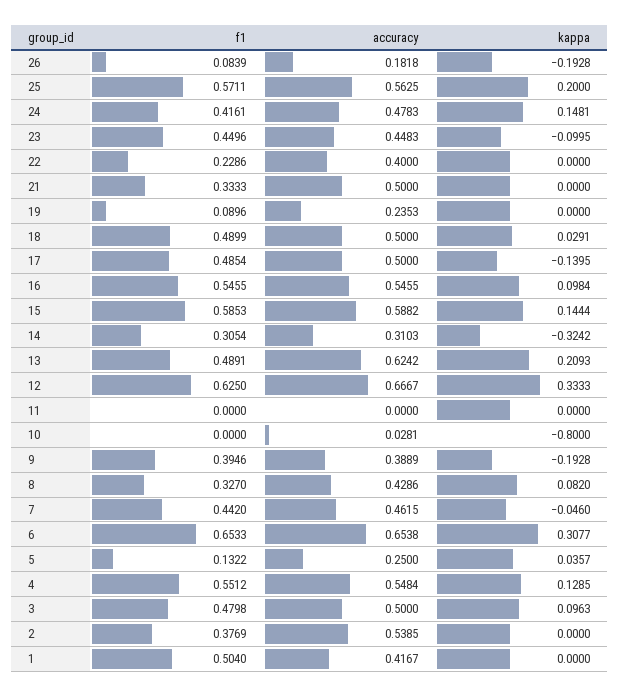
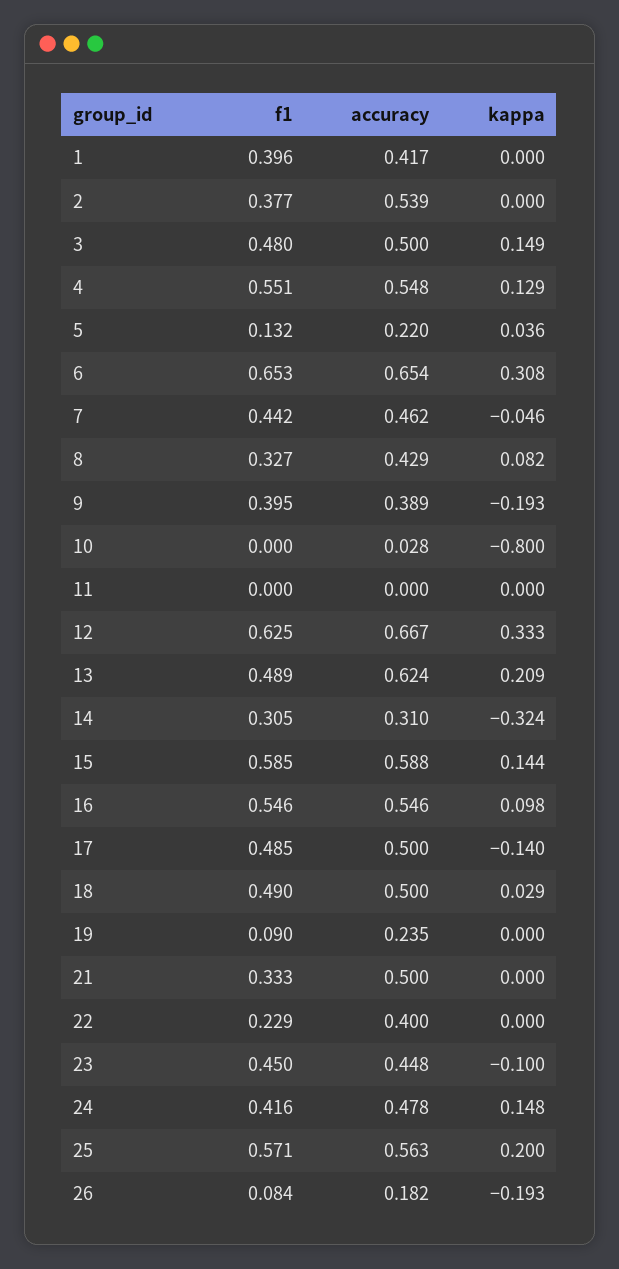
accuracy, 5: 0.25 -> 0.22
kappa, 3: 0.0963 -> 0.149
f1, 1: 0.504 -> 0.396

